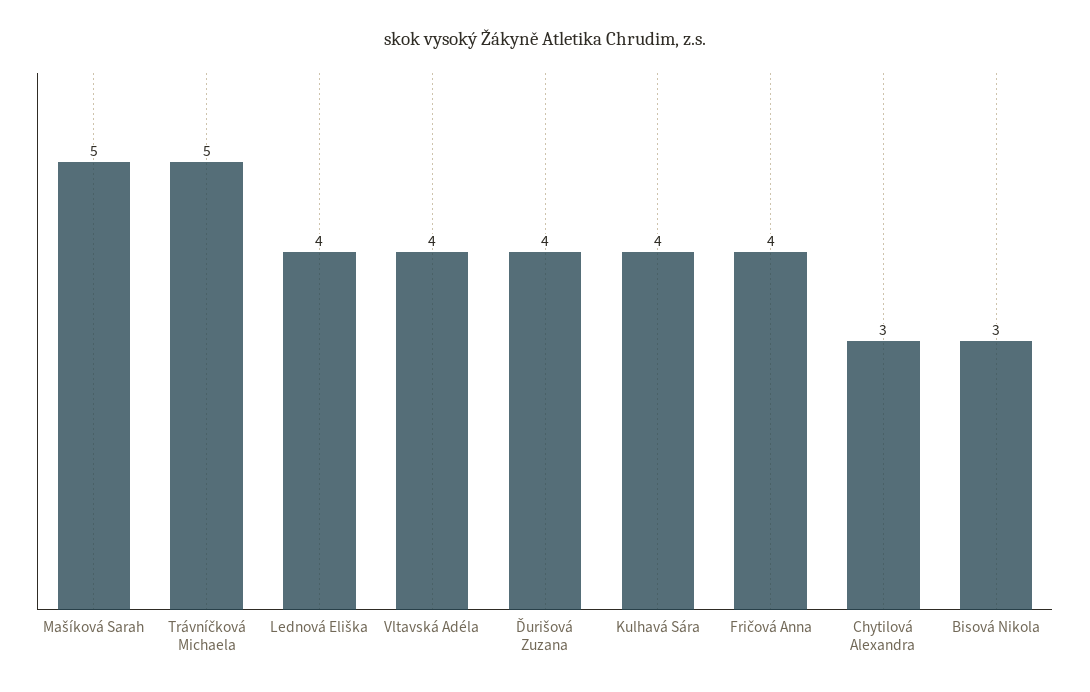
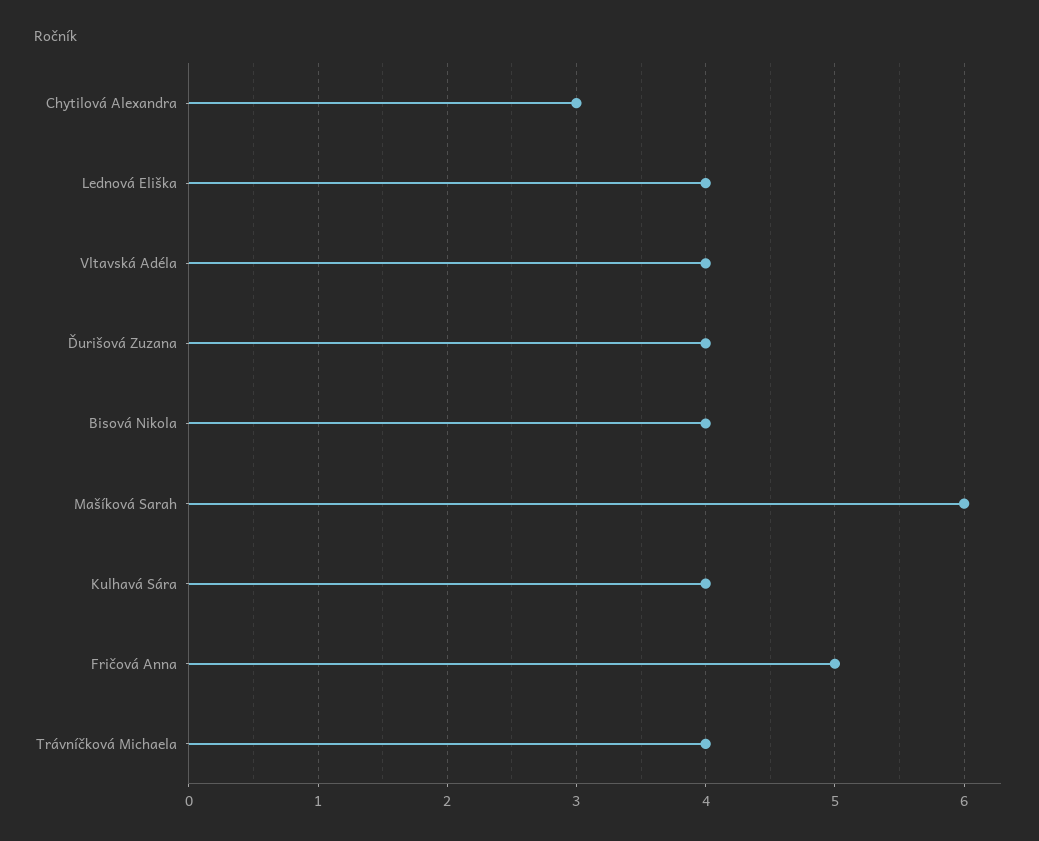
Mašíková Sarah: 5 -> 6
Trávníčková Michaela: 5 -> 4
Fričová Anna: 4 -> 5
Bisová Nikola: 3 -> 4

